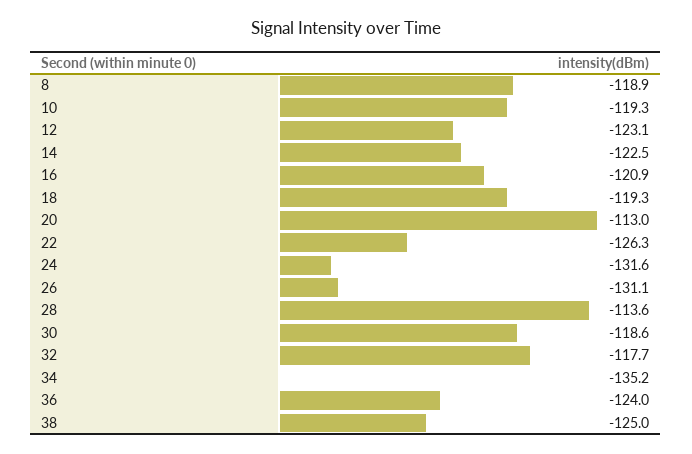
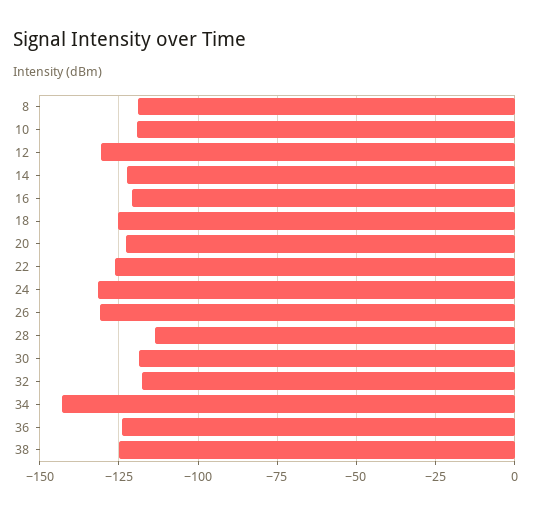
12: -123.1 -> -130
18: -119.3 -> -125
20: -113 -> -122.5
34: -135.2 -> -142.5

